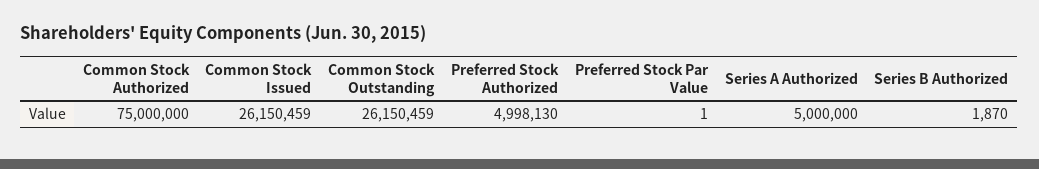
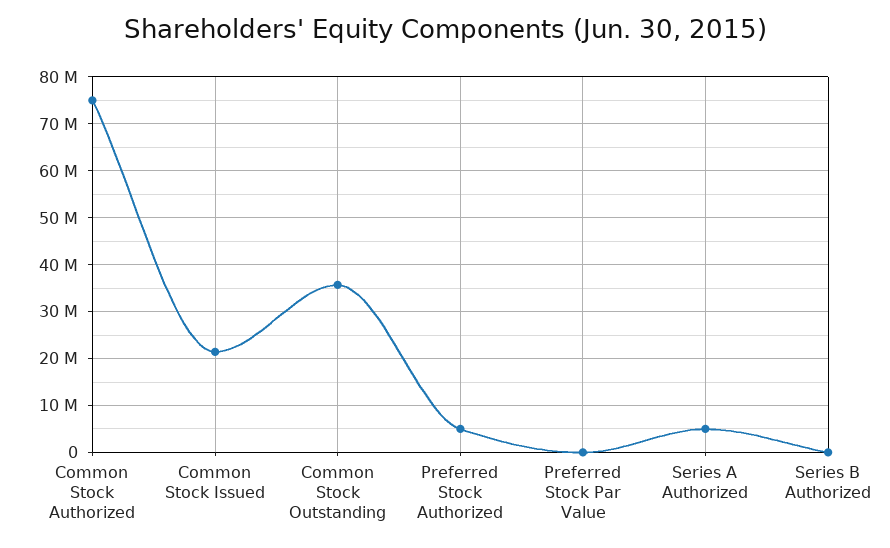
Common Stock Issued: 26150459 -> 22000000
Common Stock Outstanding: 26150459 -> 36000000

